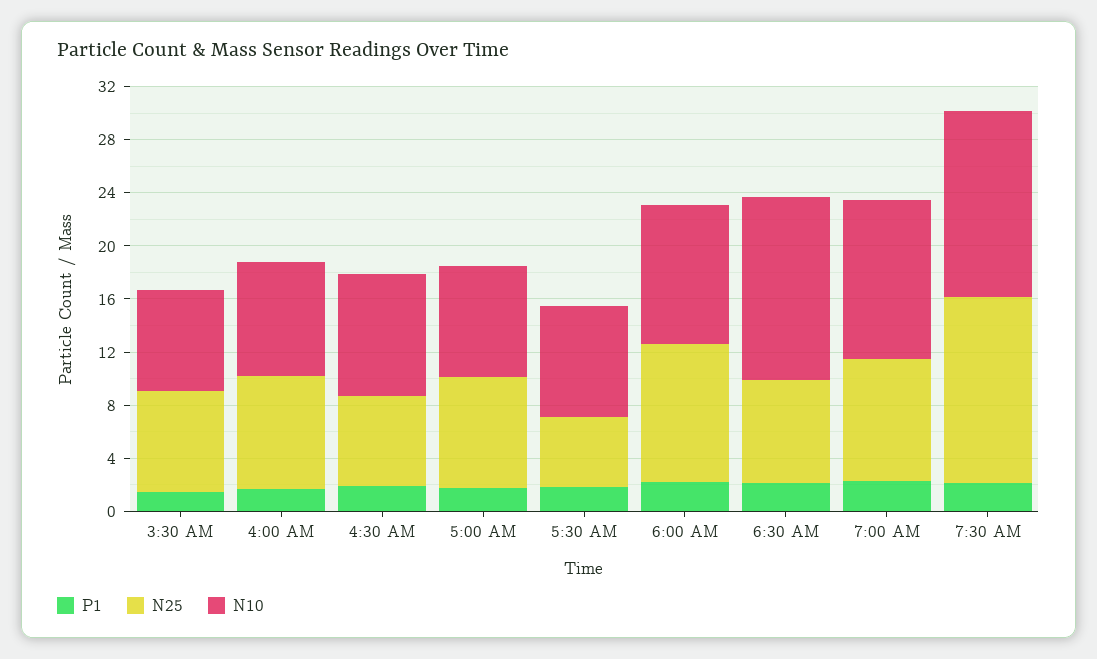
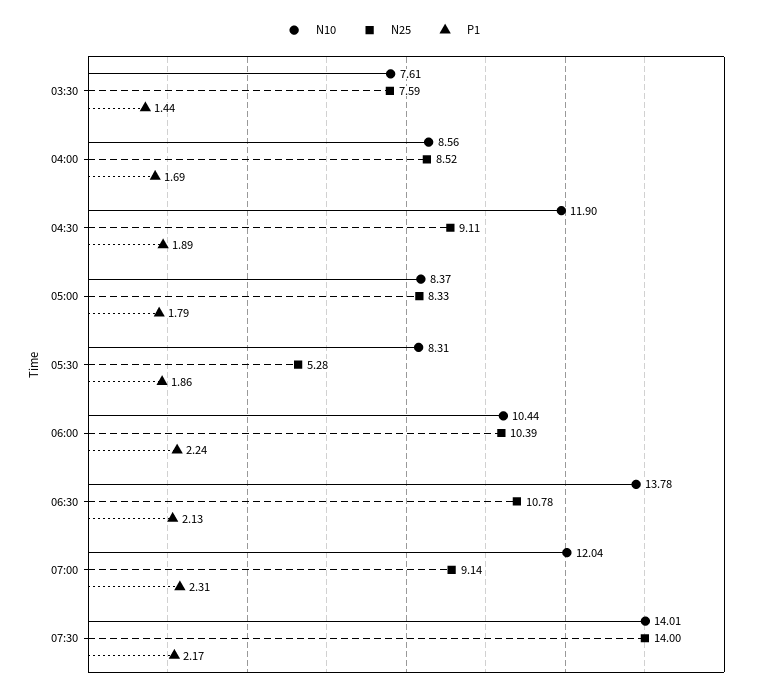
N25, 4:30 AM: 7 -> 9.11
N10, 4:30 AM: 9 -> 11.9
N25, 6:30 AM: 8 -> 10.78

